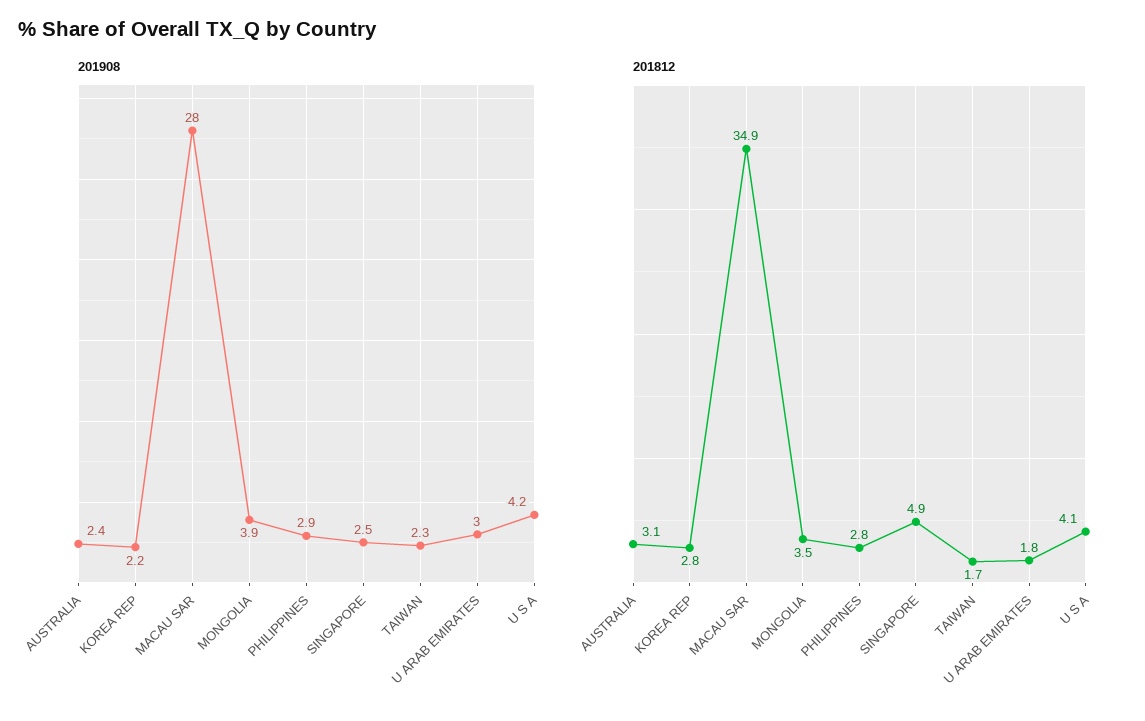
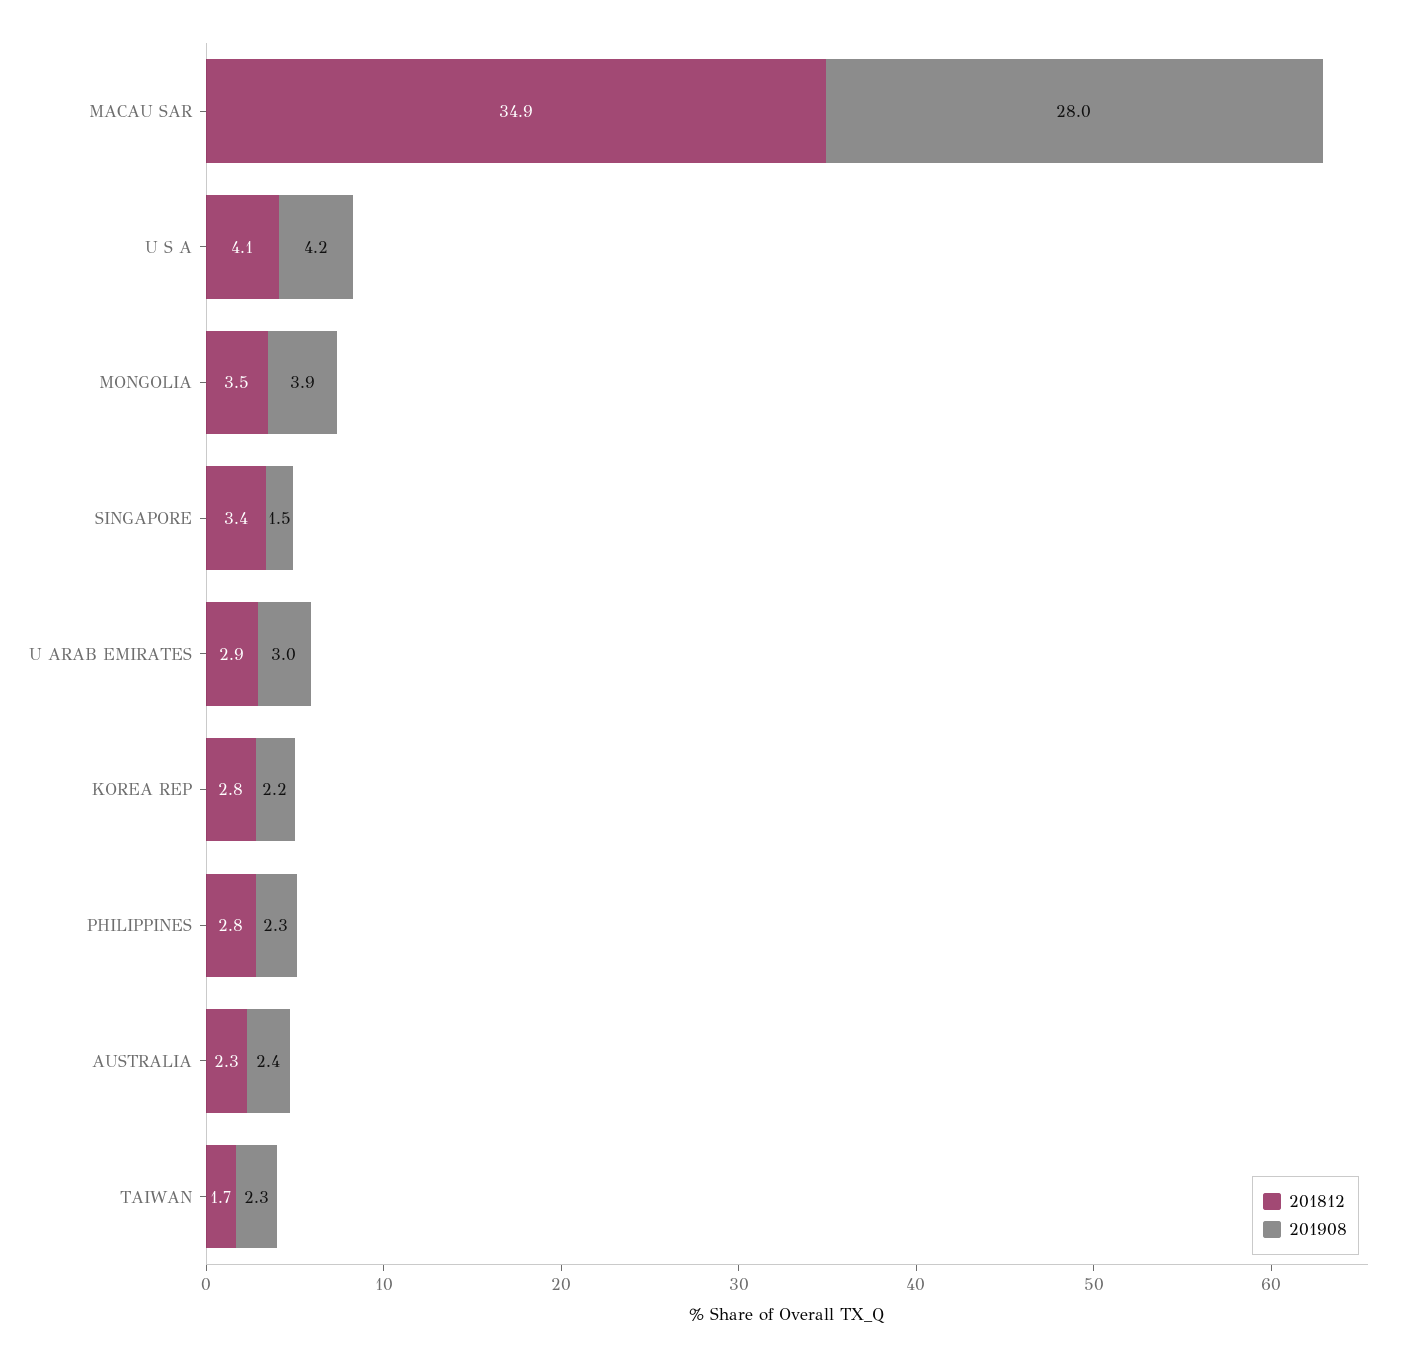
201908, PHILIPPINES: 2.9 -> 2.3
201908, SINGAPORE: 2.5 -> 1.5
201812, AUSTRALIA: 3.1 -> 2.3
201812, SINGAPORE: 4.9 -> 3.4
201812, U ARAB EMIRATES: 1.8 -> 2.9

